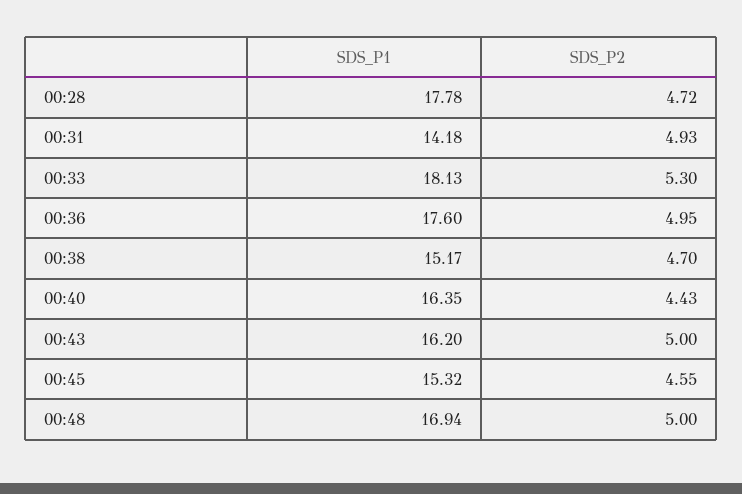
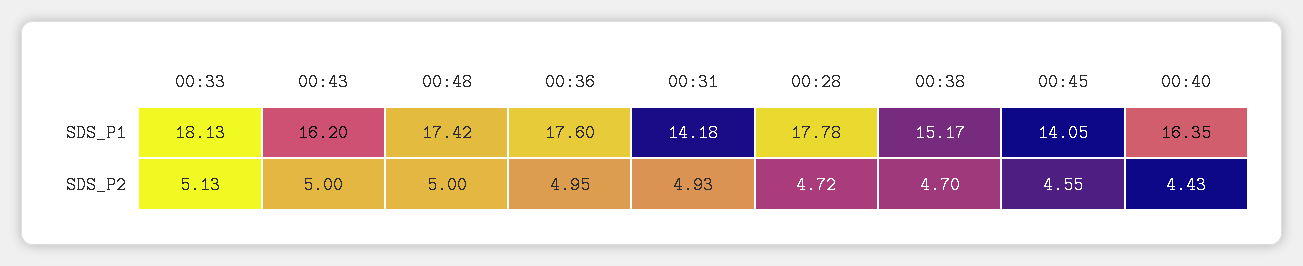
SDS_P2, 00:33: 5.3 -> 5.13
SDS_P1, 00:45: 15.32 -> 14.05
SDS_P1, 00:48: 16.94 -> 17.42

